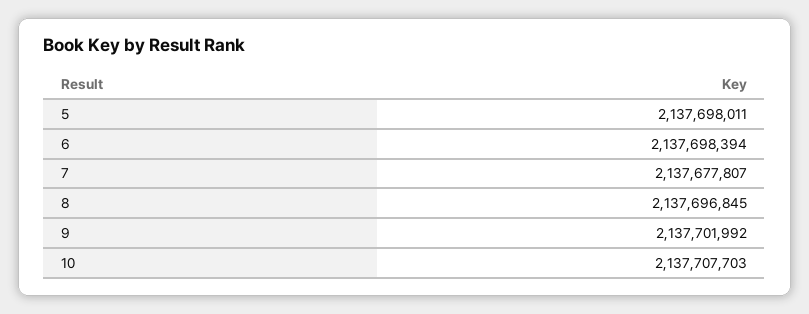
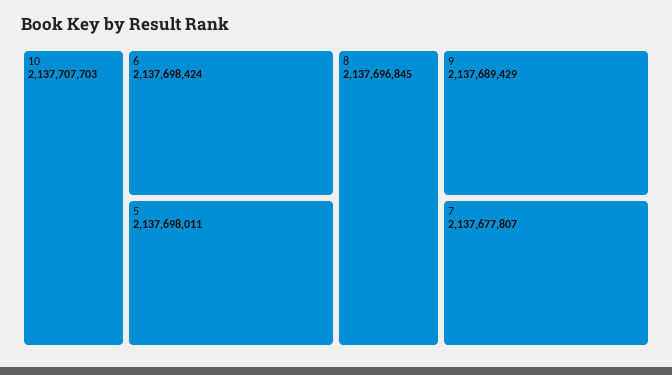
6: 2137698394 -> 2137698424
9: 2137701992 -> 2137689429

